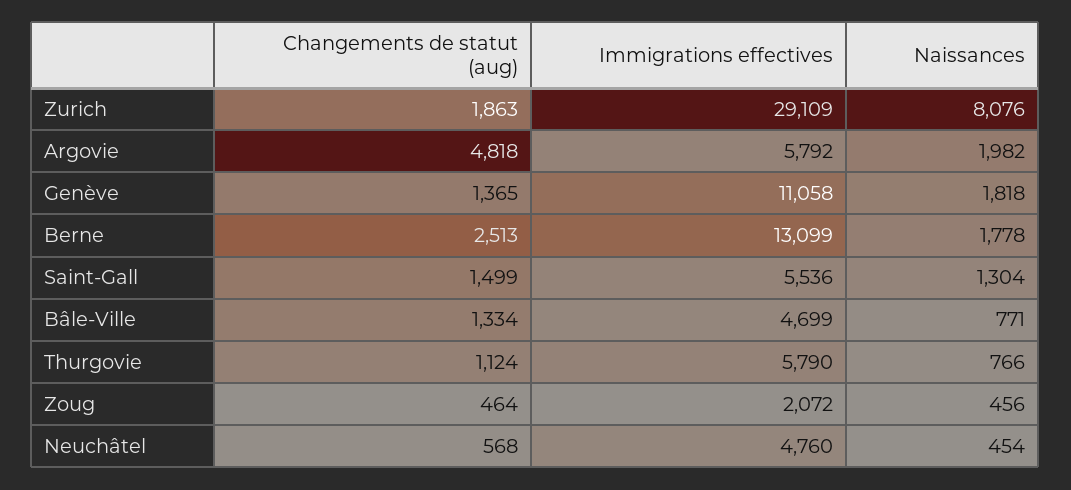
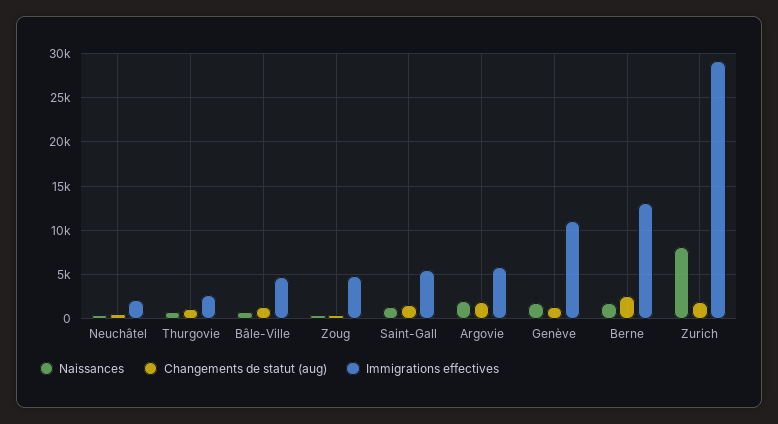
Changements de statut (aug), Argovie: 4818 -> 2000
Immigrations effectives, Thurgovie: 5790 -> 3000
Immigrations effectives, Zoug: 2072 -> 5000
Immigrations effectives, Neuchâtel: 4760 -> 2000

